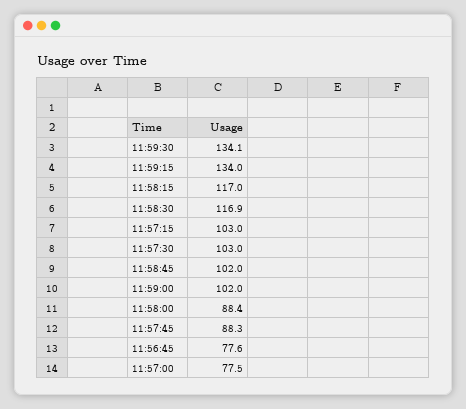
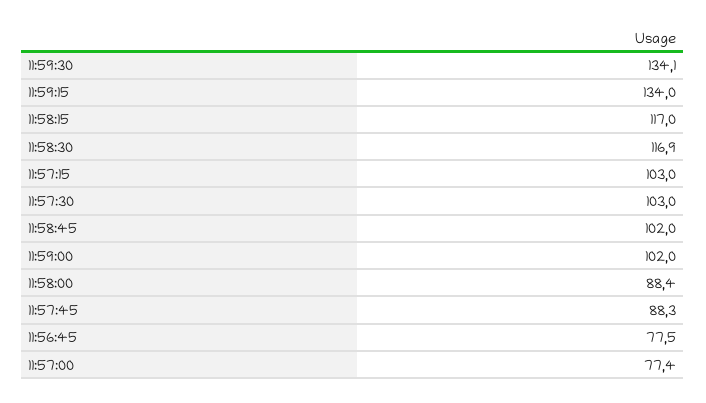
11:56:45: 77.6 -> 77.5
11:57:00: 77.5 -> 77.4

